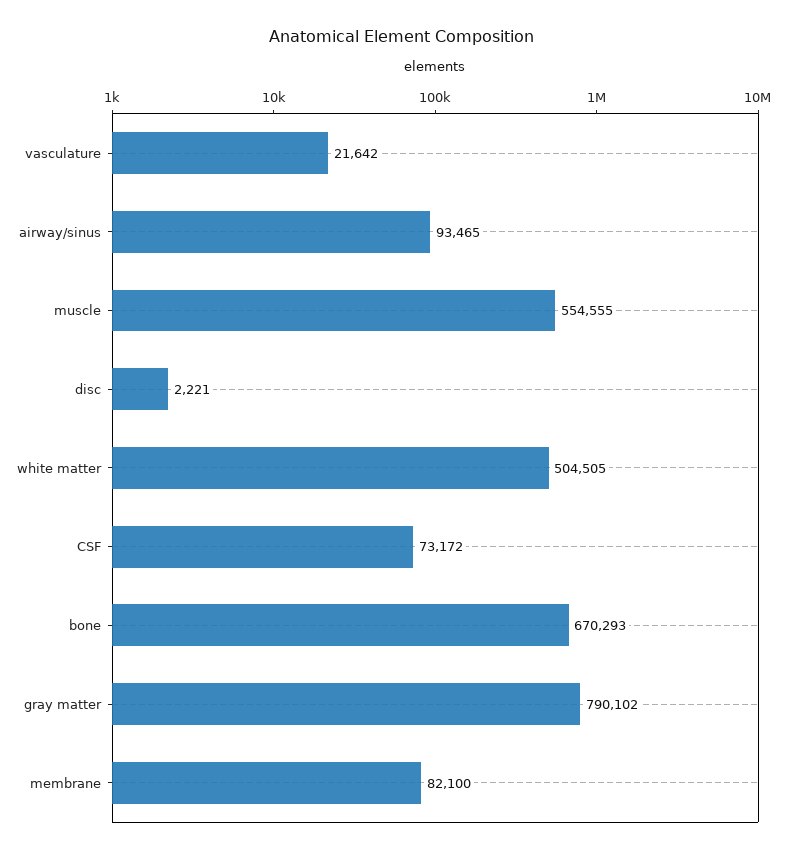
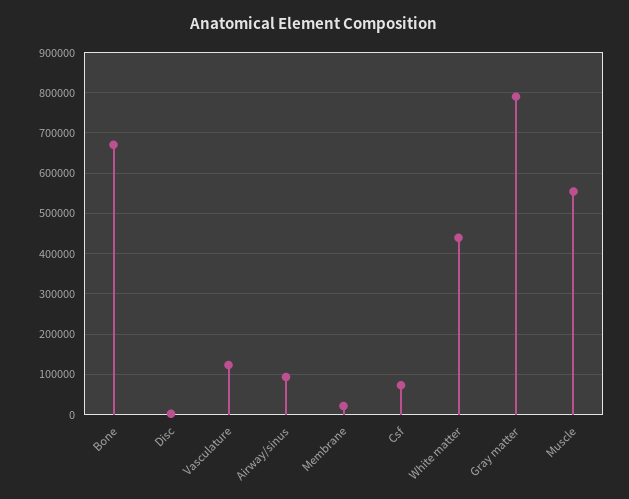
vasculature: 21642 -> 120000
white matter: 504505 -> 440000
membrane: 82100 -> 20000

